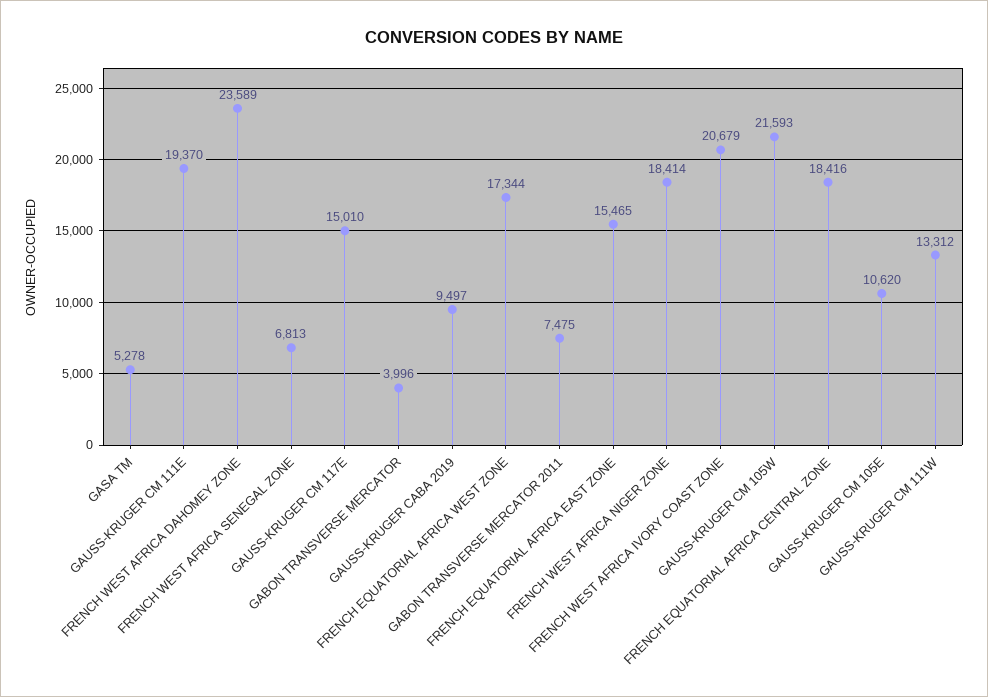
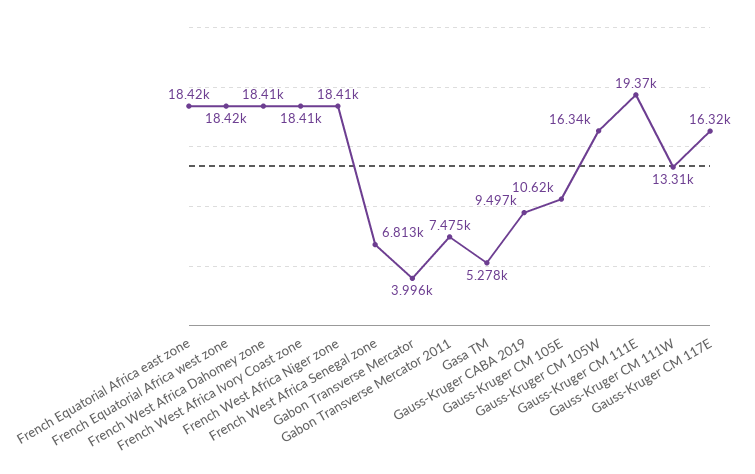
FRENCH WEST AFRICA DAHOMEY ZONE: 23589 -> 18410
GAUSS-KRUGER CM 117E: 15010 -> 16320
FRENCH EQUATORIAL AFRICA WEST ZONE: 17344 -> 18420
FRENCH EQUATORIAL AFRICA EAST ZONE: 15465 -> 18420
FRENCH WEST AFRICA IVORY COAST ZONE: 20679 -> 18410
GAUSS-KRUGER CM 105W: 21593 -> 16340
FRENCH EQUATORIAL AFRICA CENTRAL ZONE: 18416 -> none

